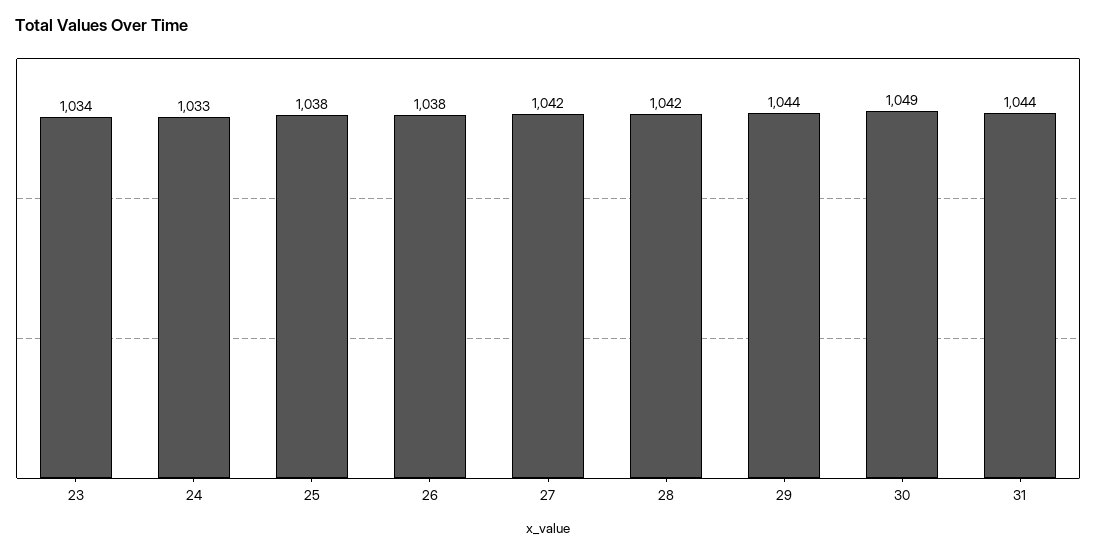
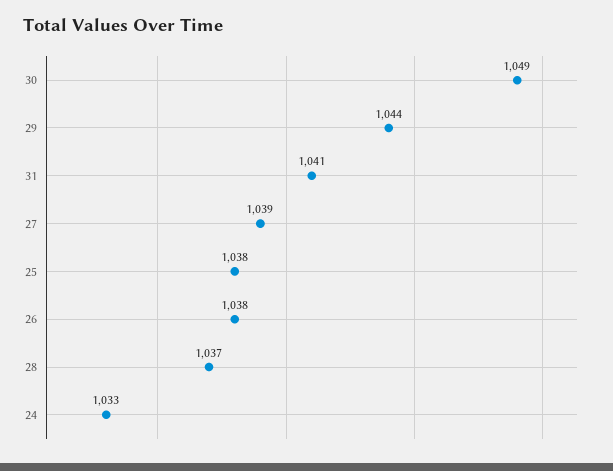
23: 1034 -> none
27: 1042 -> 1039
28: 1042 -> 1037
31: 1044 -> 1041

